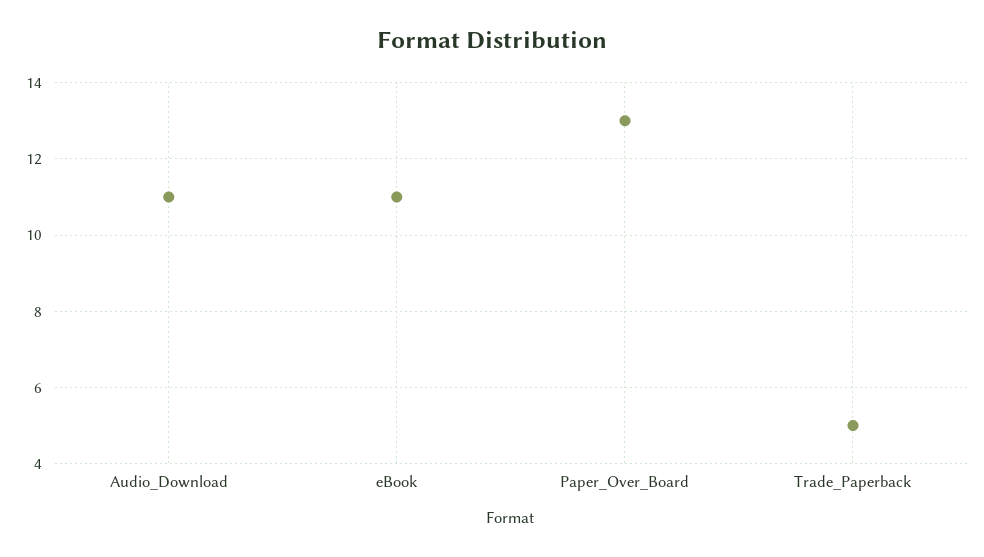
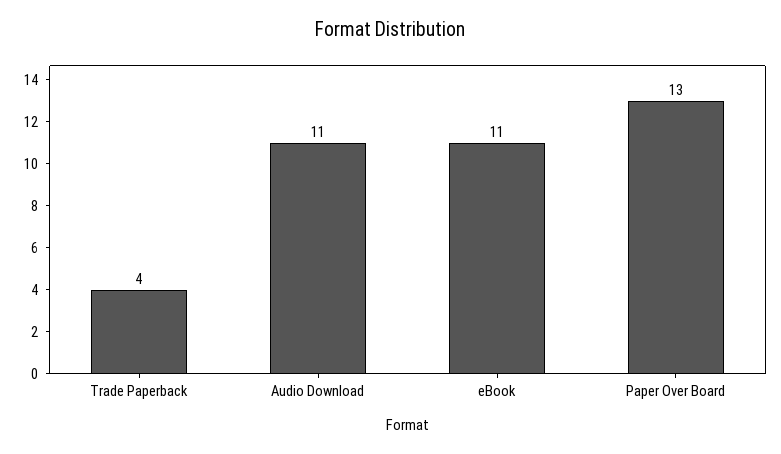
Trade_Paperback: 5 -> 4

